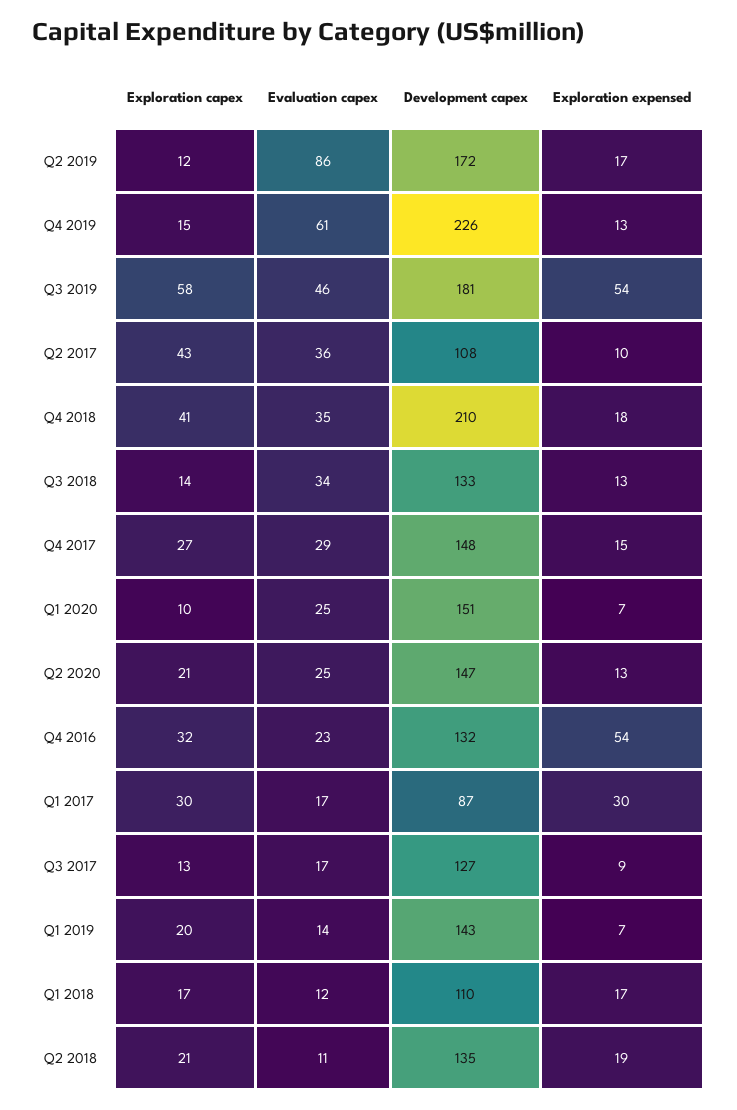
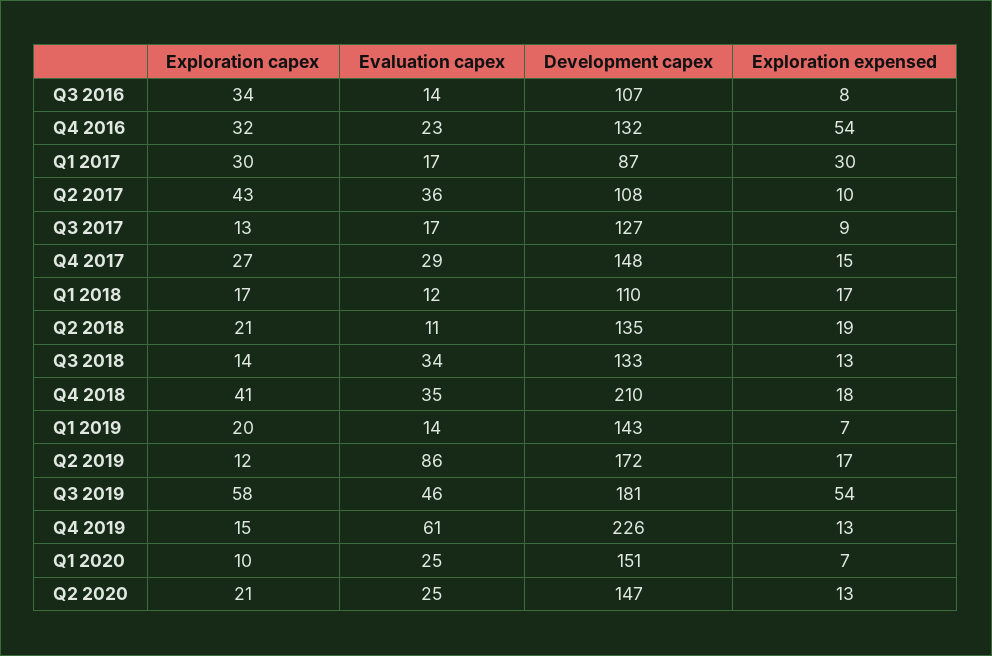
Exploration capex, Q3 2016: none -> 34
Evaluation capex, Q3 2016: none -> 14
Development capex, Q3 2016: none -> 107
Exploration expensed, Q3 2016: none -> 8

